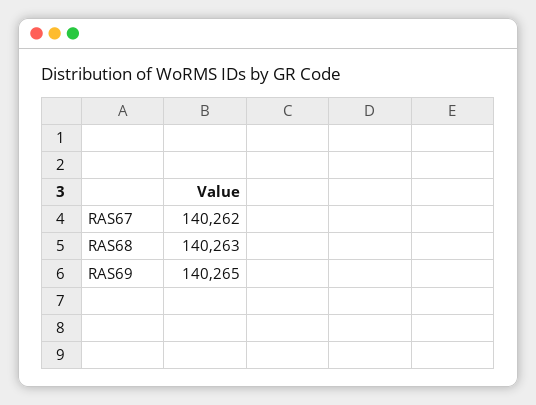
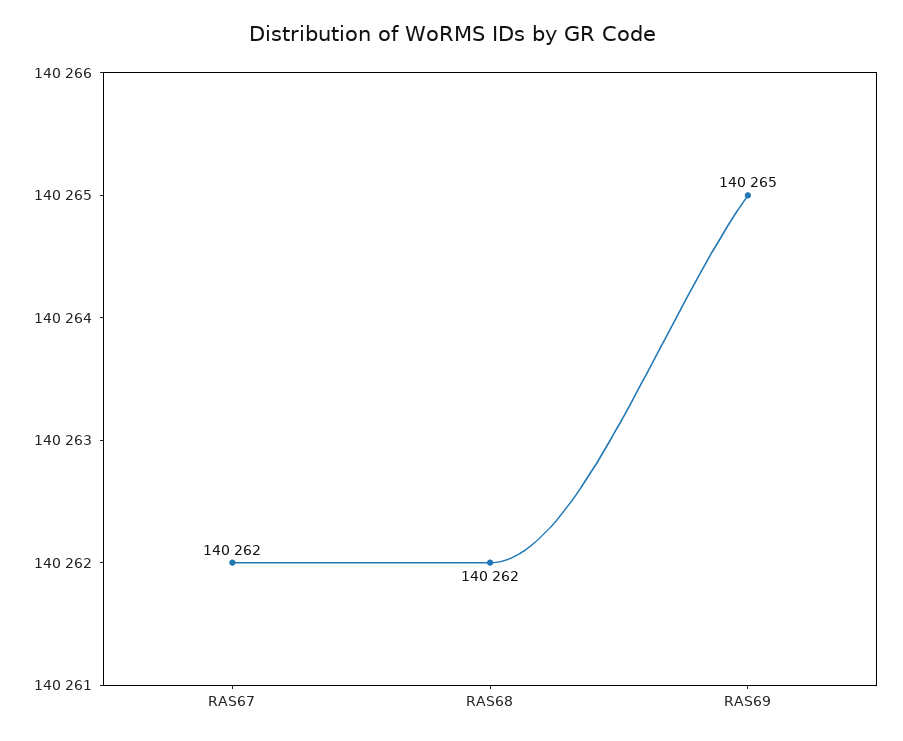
RAS68: 140263 -> 140262

